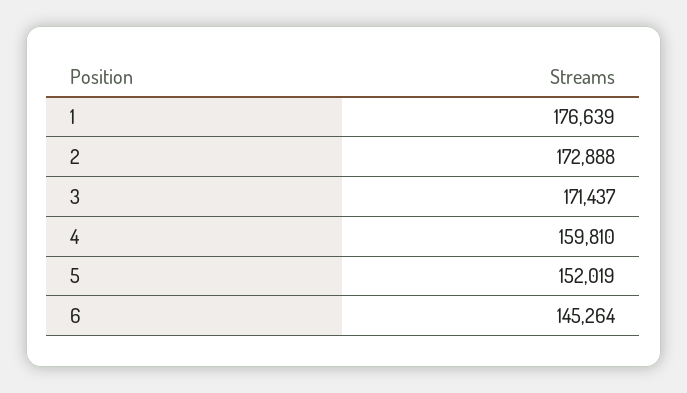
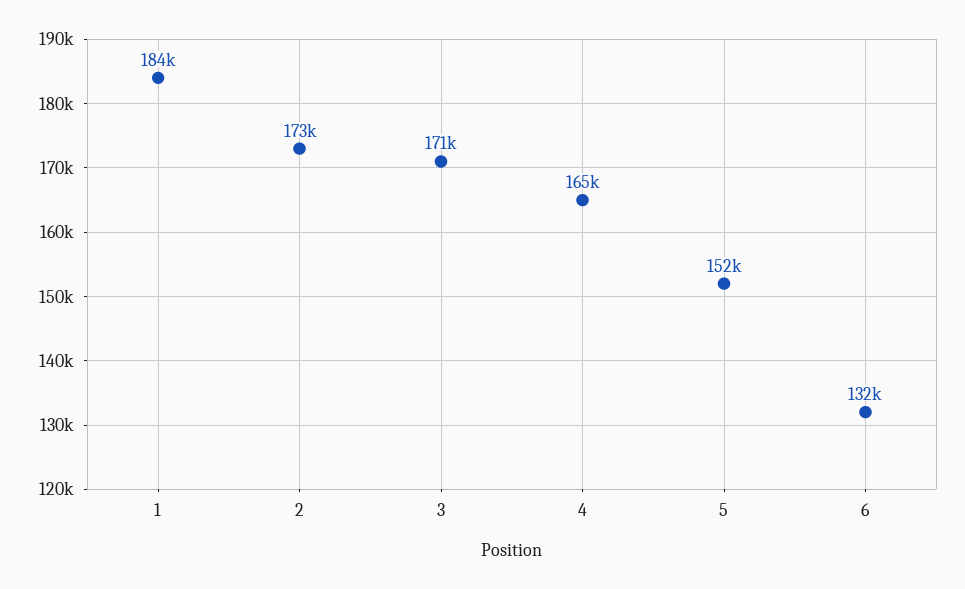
1: 176639 -> 184000
4: 159810 -> 165000
6: 145264 -> 132000

